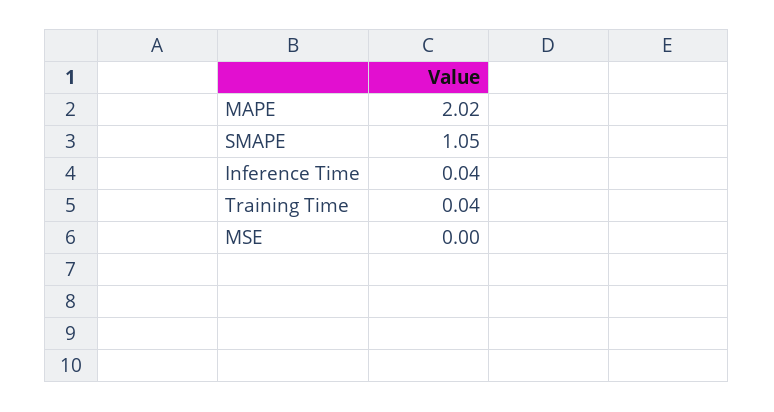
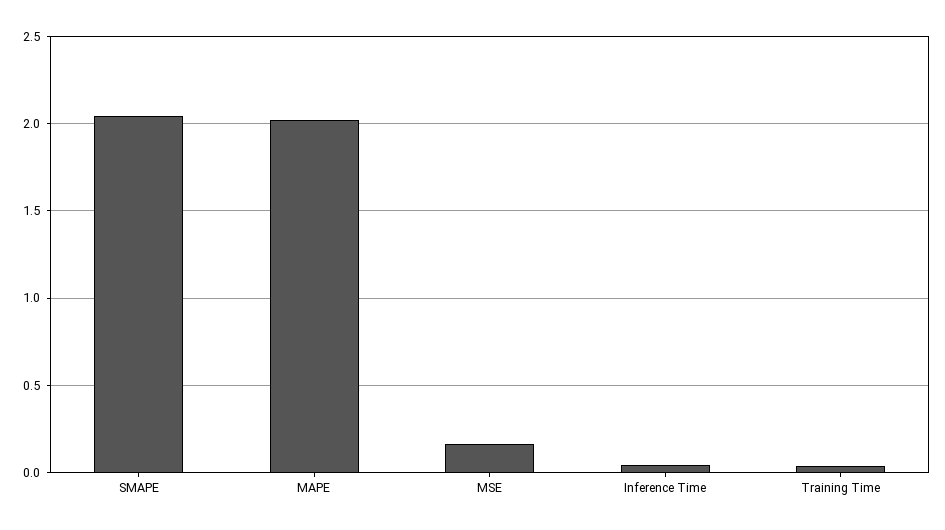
SMAPE: 1.05 -> 2.05
MSE: 0 -> 0.15

